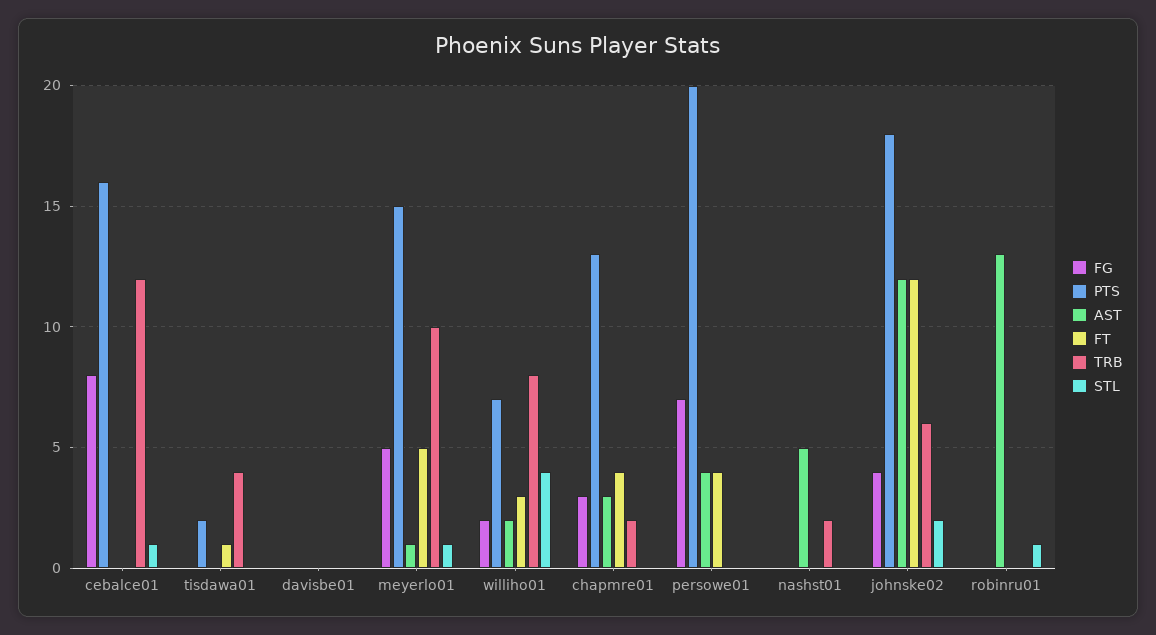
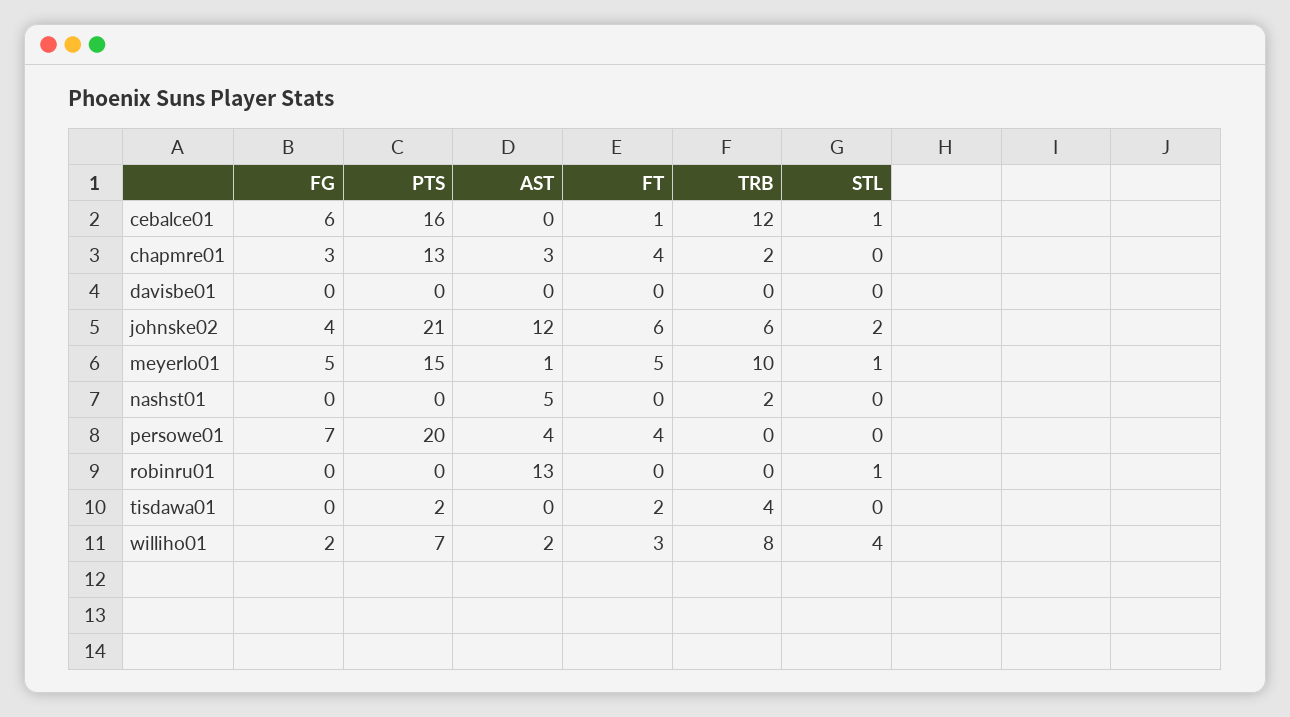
FG, cebalce01: 8 -> 6
FT, cebalce01: 0 -> 1
FT, tisdawa01: 1 -> 2
PTS, johnske02: 18 -> 21
FT, johnske02: 12 -> 6

